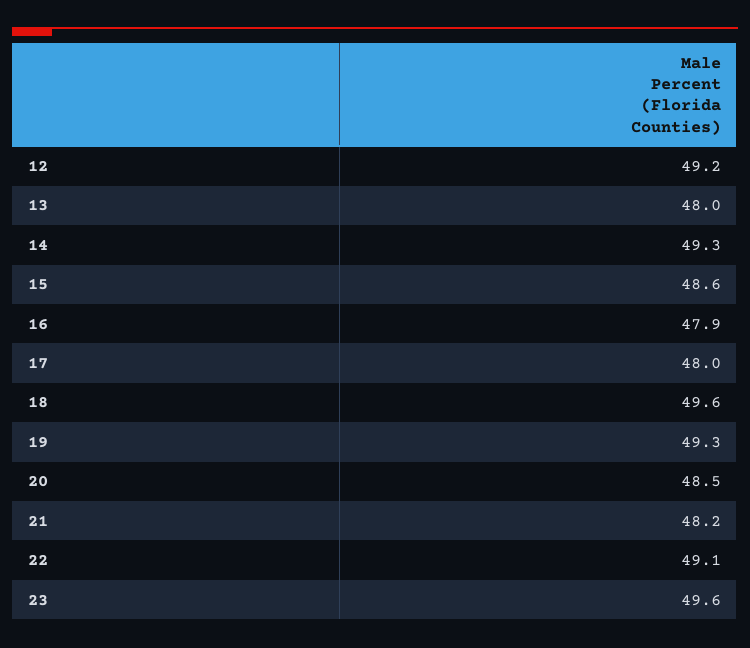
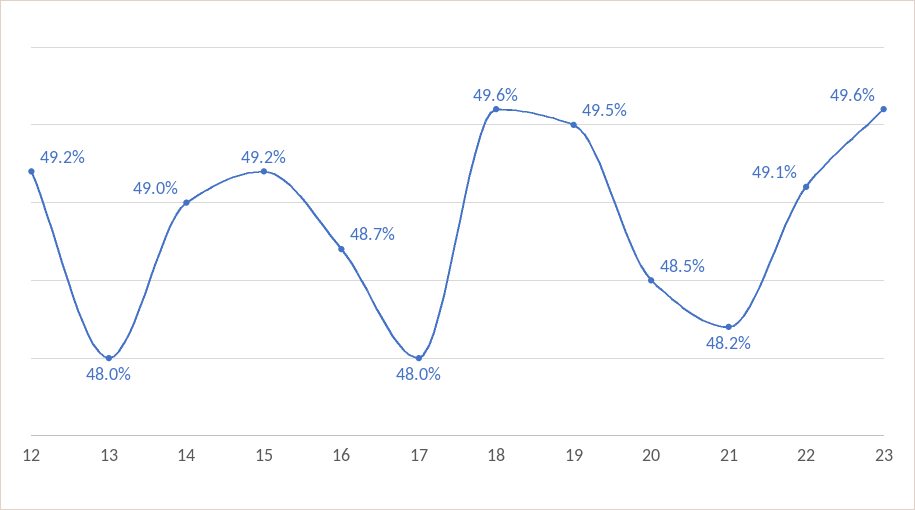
14: 49.3 -> 49
15: 48.6 -> 49.2
16: 47.9 -> 48.7
19: 49.3 -> 49.5

